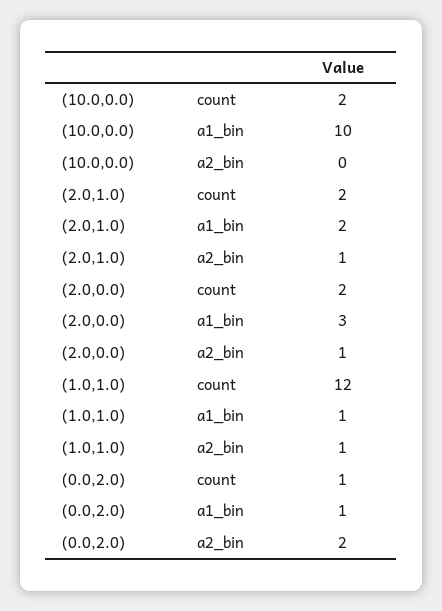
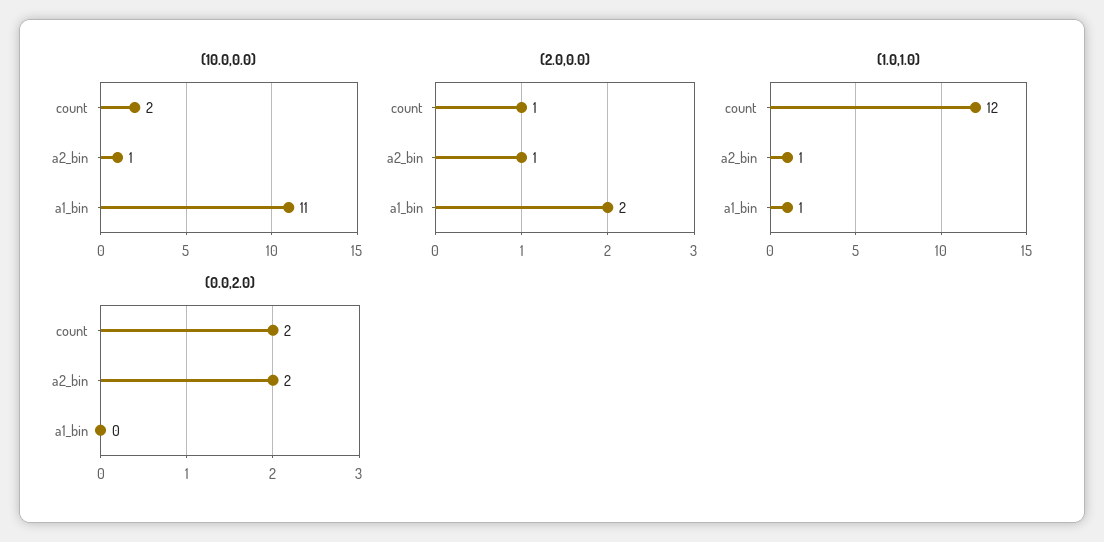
(10.0,0.0), a1_bin: 10 -> 11
(10.0,0.0), a2_bin: 0 -> 1
(2.0,1.0), count: 2 -> none
(2.0,1.0), a1_bin: 2 -> none
(2.0,1.0), a2_bin: 1 -> none
(2.0,0.0), count: 2 -> 1
(2.0,0.0), a1_bin: 3 -> 2
(0.0,2.0), count: 1 -> 2
(0.0,2.0), a1_bin: 1 -> 0

